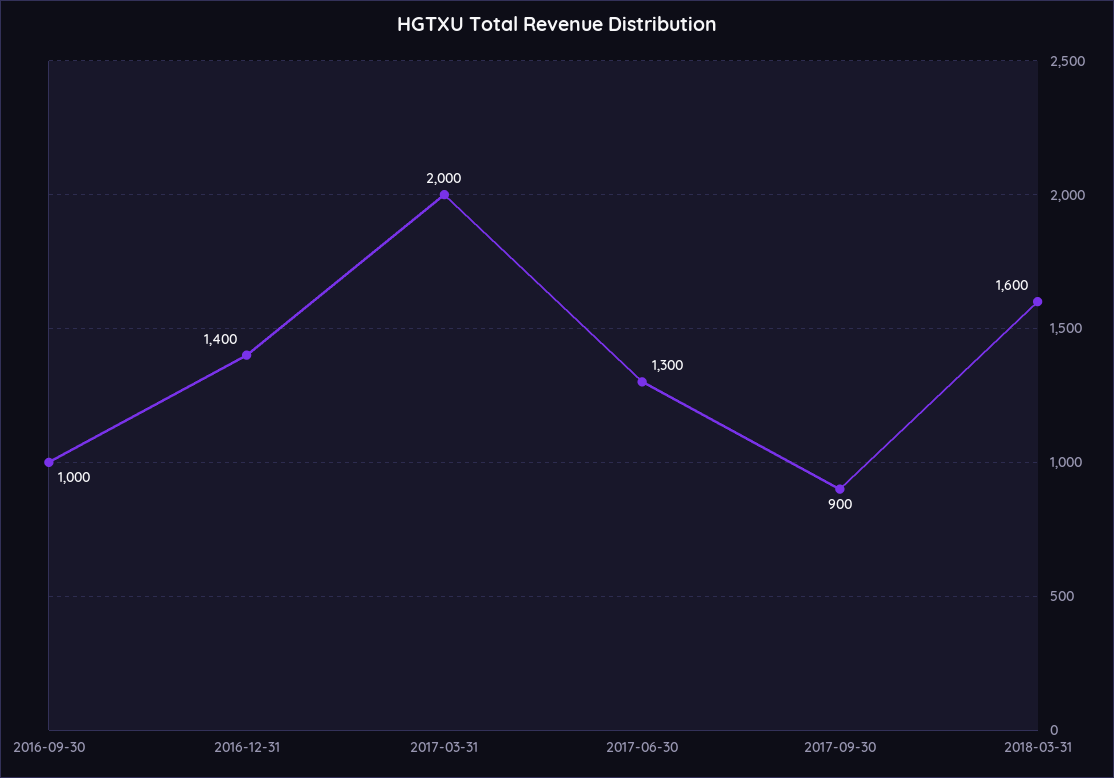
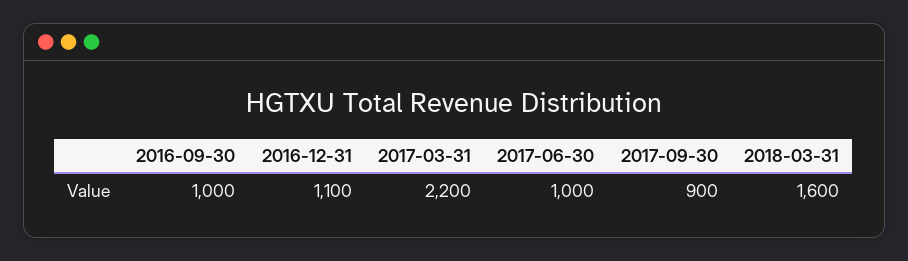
2016-12-31: 1400 -> 1100
2017-03-31: 2000 -> 2200
2017-06-30: 1300 -> 1000

